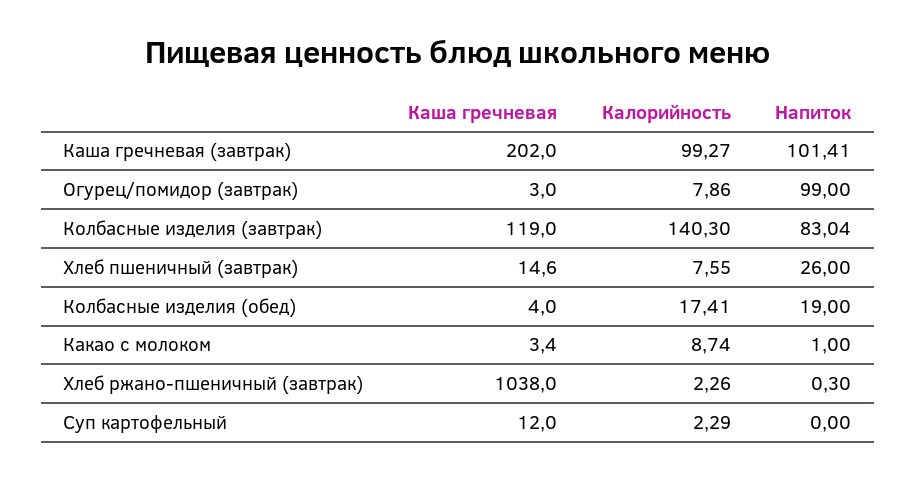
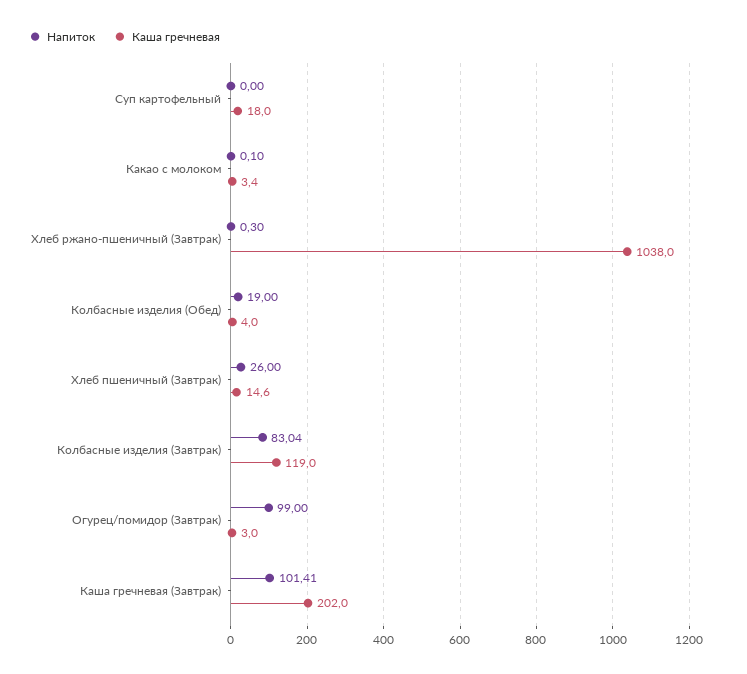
Калорийность, Каша гречневая (завтрак): 99.27 -> none
Калорийность, Огурец/помидор (завтрак): 7.86 -> none
Калорийность, Колбасные изделия (завтрак): 140.3 -> none
Калорийность, Хлеб пшеничный (завтрак): 7.55 -> none
Калорийность, Колбасные изделия (обед): 17.41 -> none
Калорийность, Какао с молоком: 8.74 -> none
Напиток, Какао с молоком: 1 -> 0.1
Калорийность, Хлеб ржано-пшеничный (завтрак): 2.26 -> none
Каша гречневая, Суп картофельный: 12 -> 18
Калорийность, Суп картофельный: 2.29 -> none

